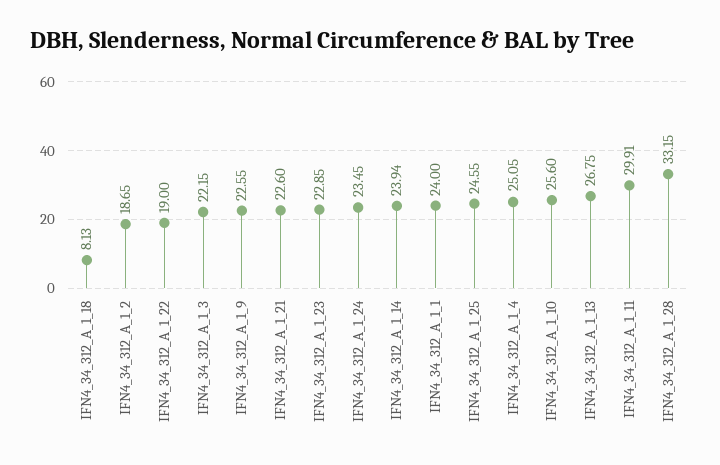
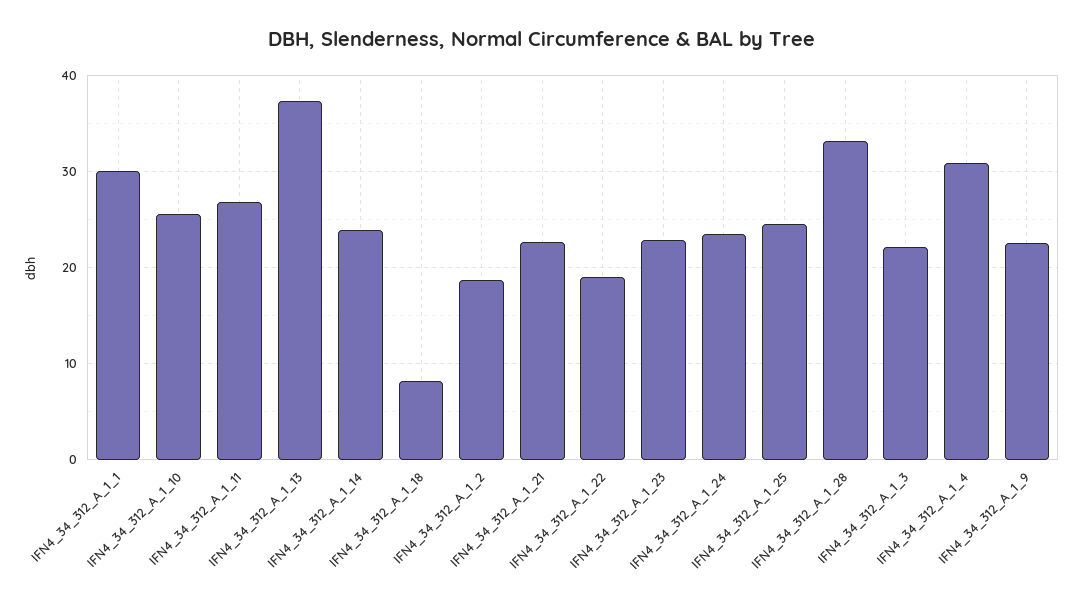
IFN4_34_312_A_1_1: 24 -> 30
IFN4_34_312_A_1_4: 25.05 -> 31
IFN4_34_312_A_1_13: 26.75 -> 37
IFN4_34_312_A_1_11: 29.91 -> 27

